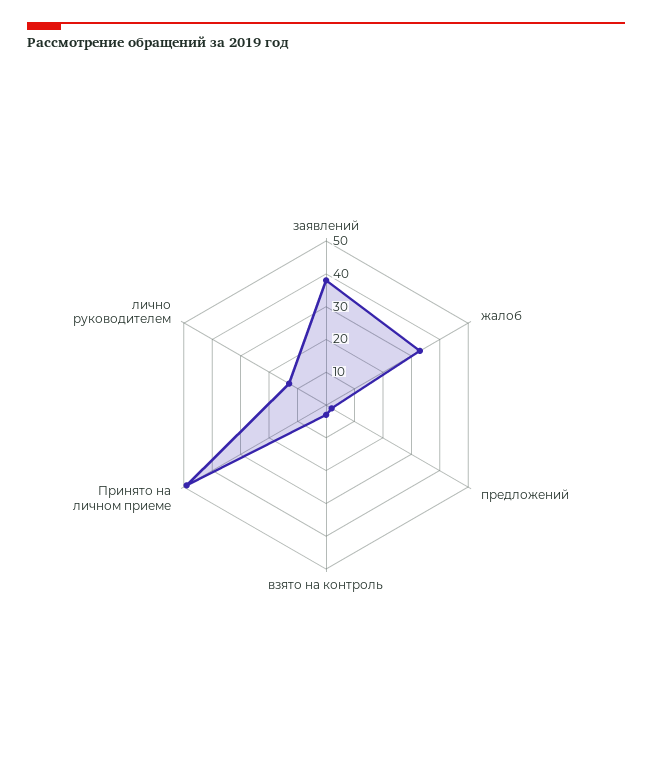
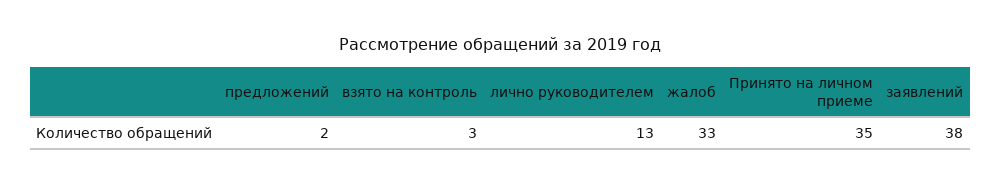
Принято на личном приеме: 50 -> 35

